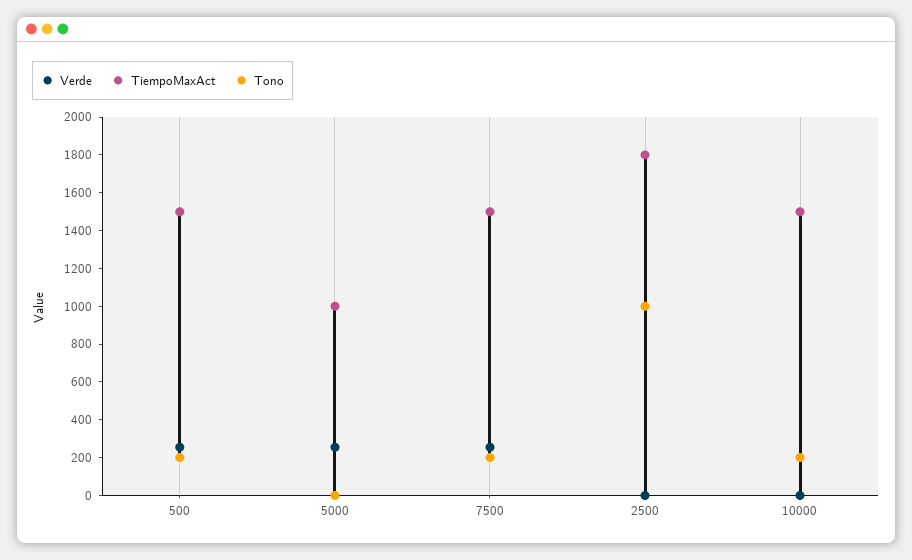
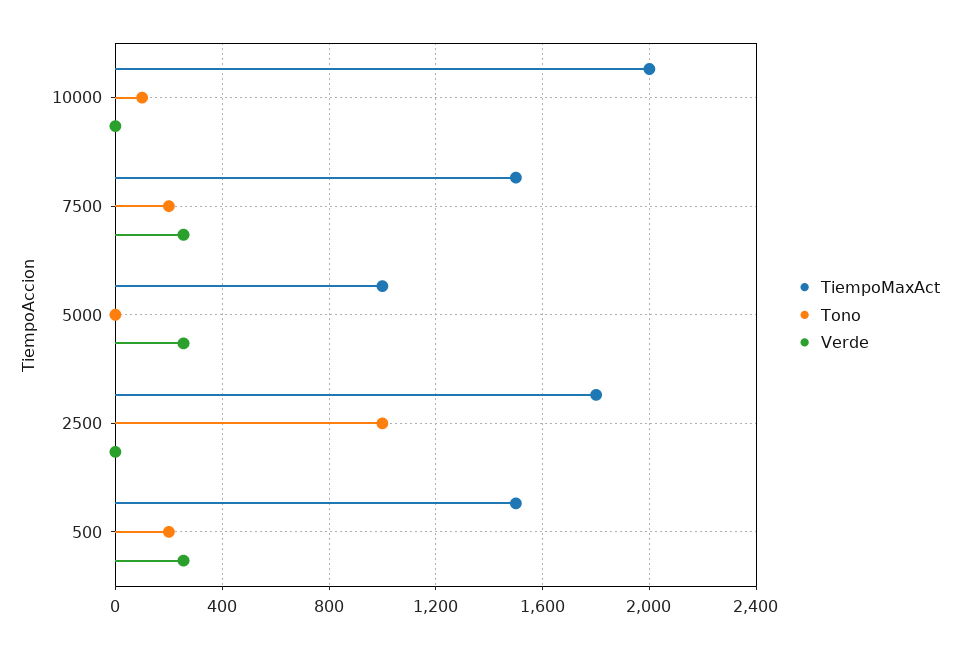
TiempoMaxAct, 10000: 1500 -> 2000
Tono, 10000: 200 -> 100

